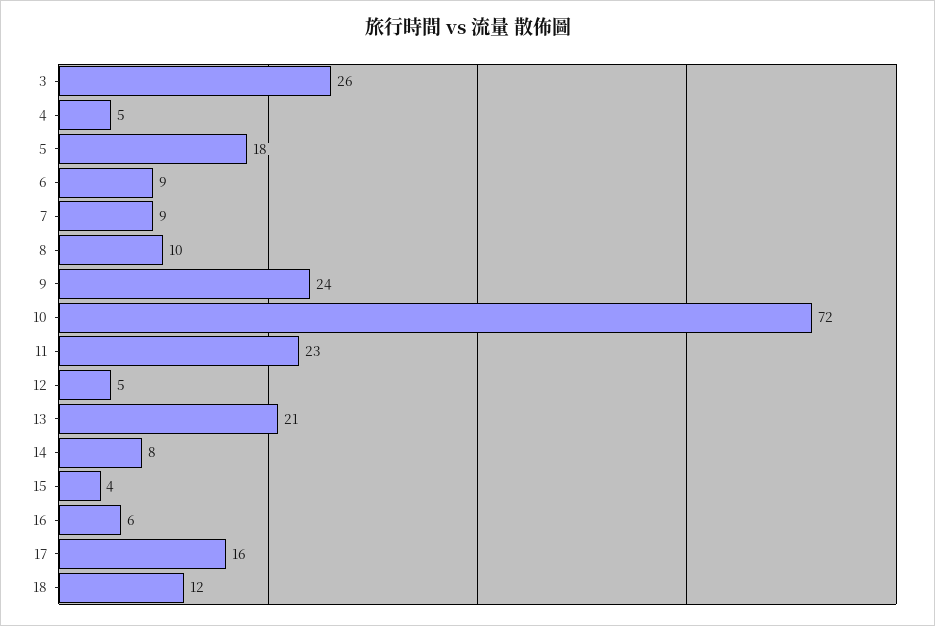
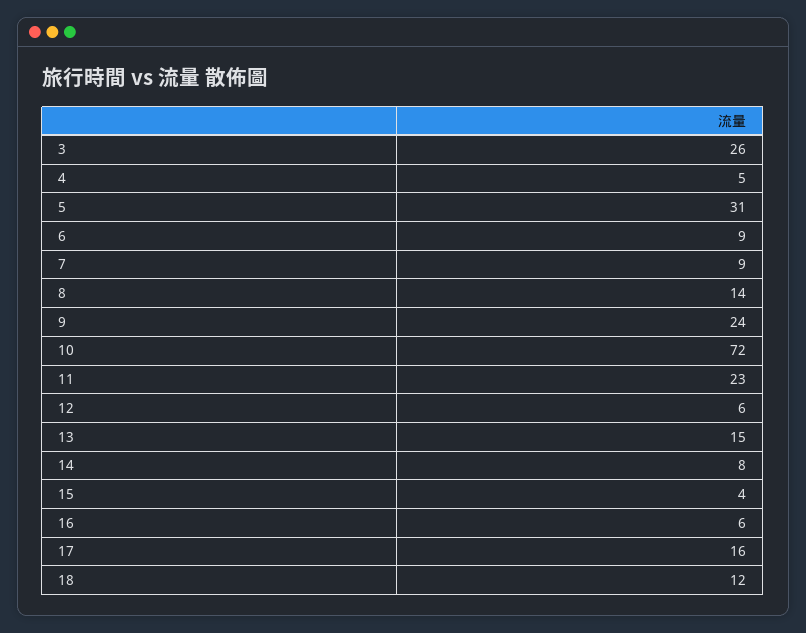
5: 18 -> 31
8: 10 -> 14
12: 5 -> 6
13: 21 -> 15

